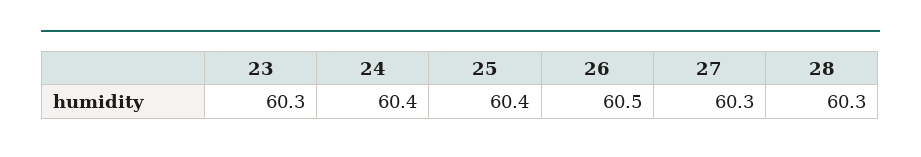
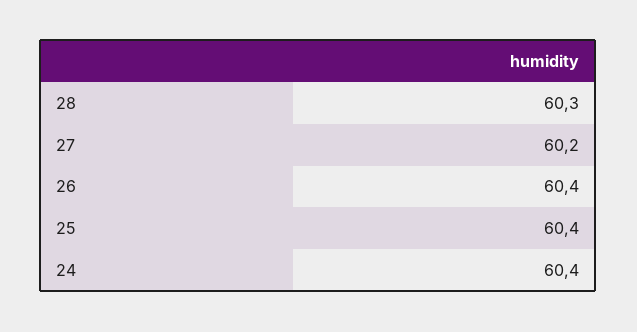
23: 60.3 -> none
26: 60.5 -> 60.4
27: 60.3 -> 60.2

